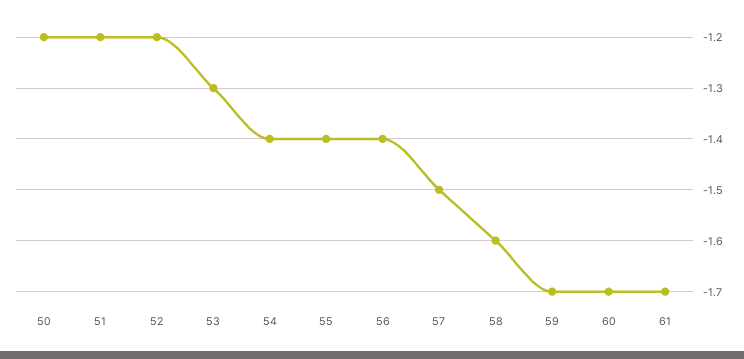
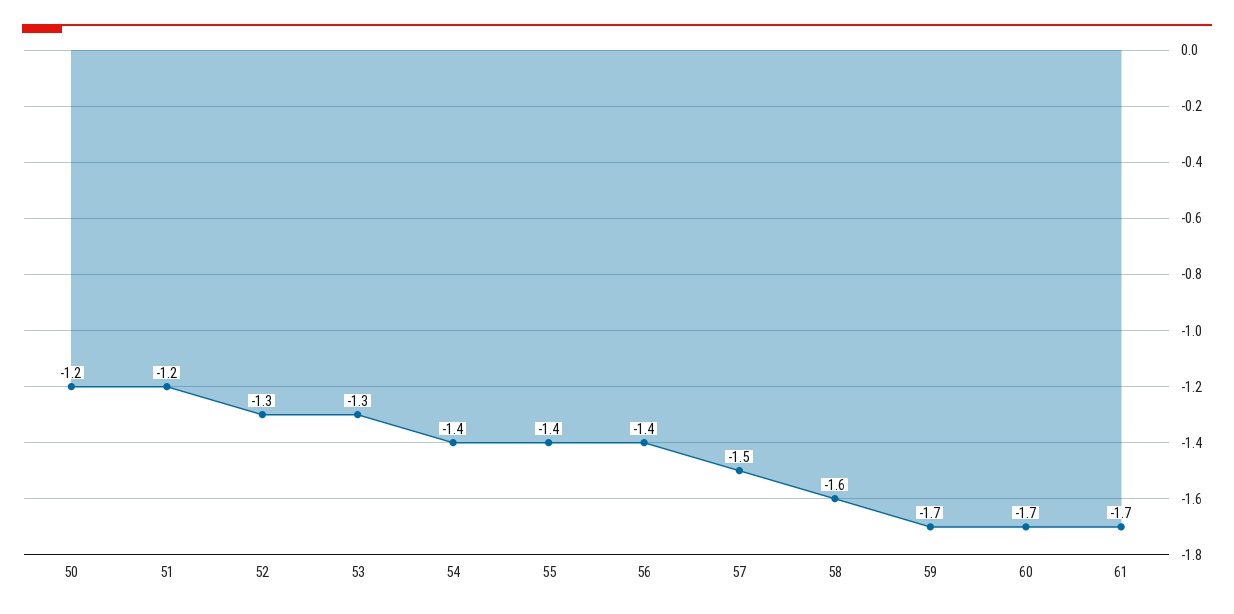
52: -1.2 -> -1.3

